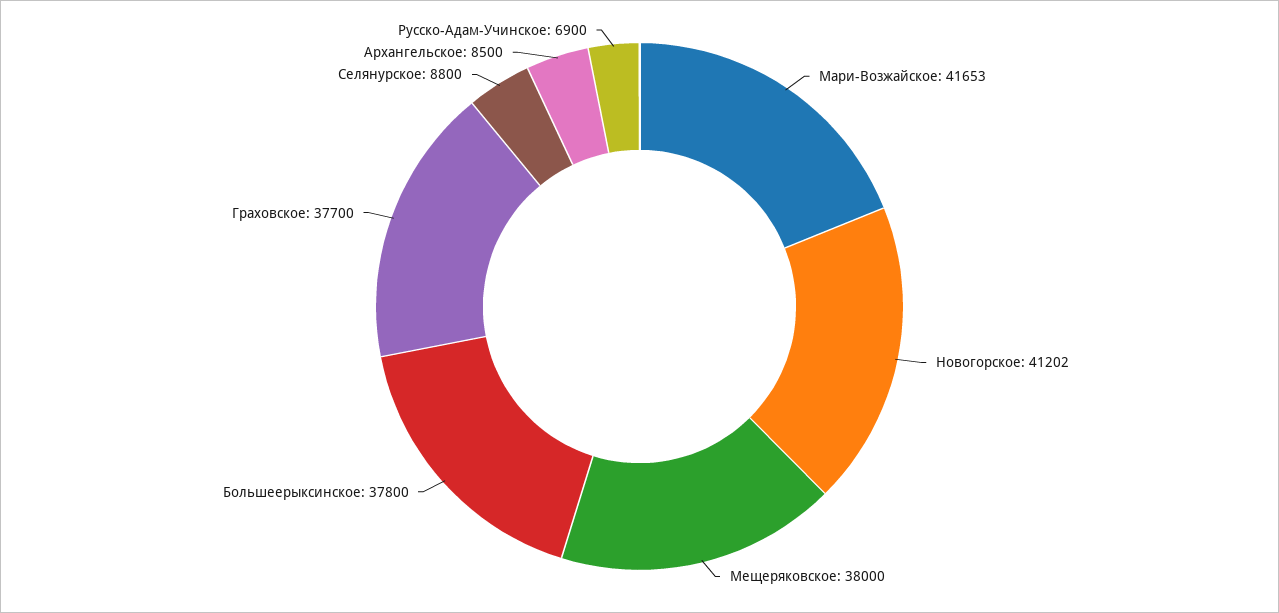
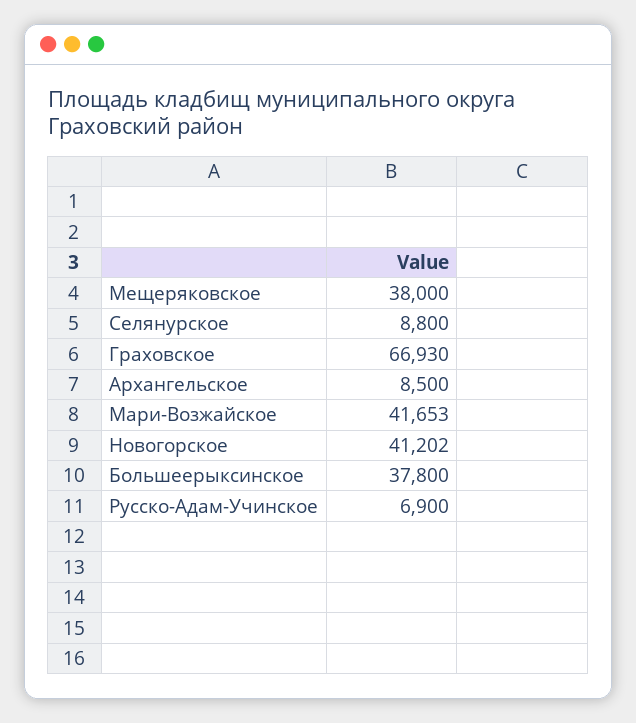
Граховское: 37700 -> 66930

